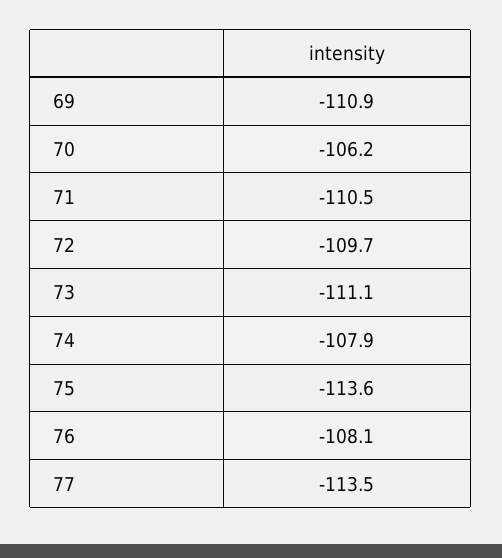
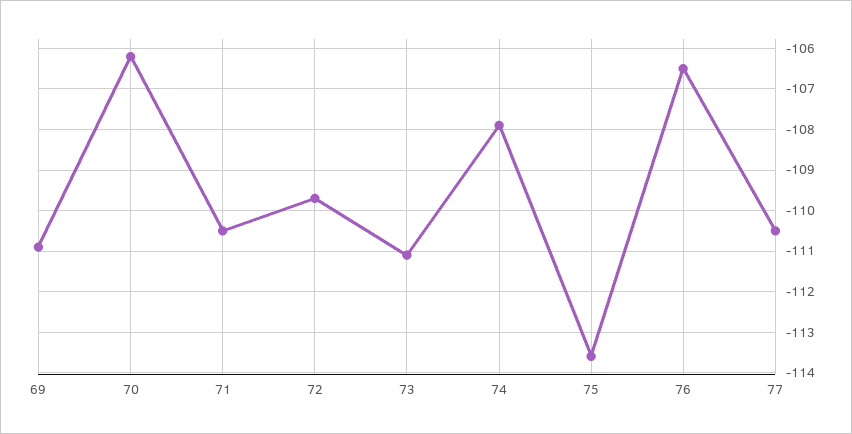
76: -108.1 -> -106.5
77: -113.5 -> -110.5

